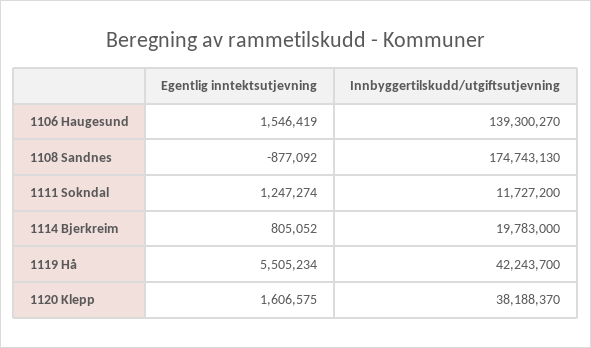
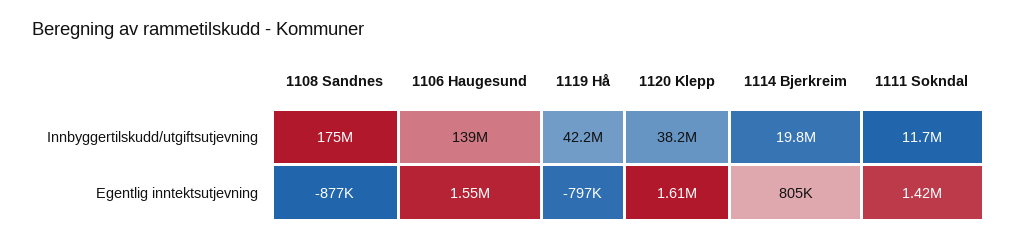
Egentlig inntektsutjevning, 1111 Sokndal: 1247274 -> 1420000
Egentlig inntektsutjevning, 1119 Hå: 5505234 -> -797000

